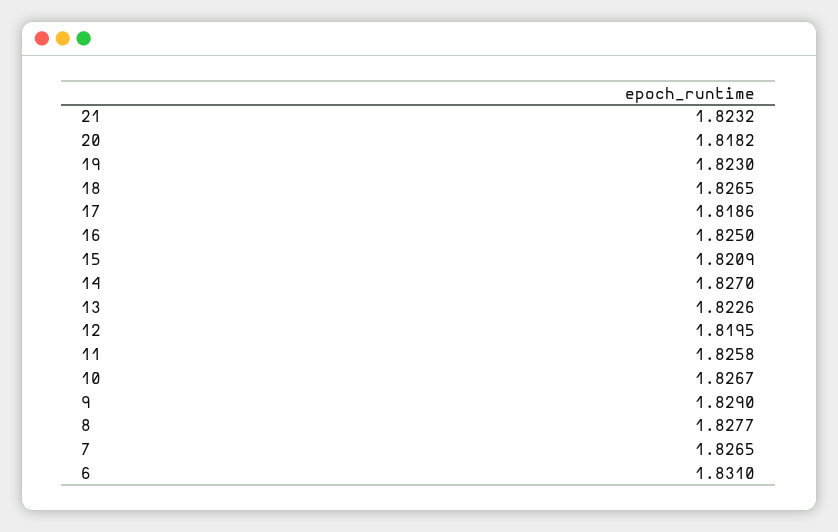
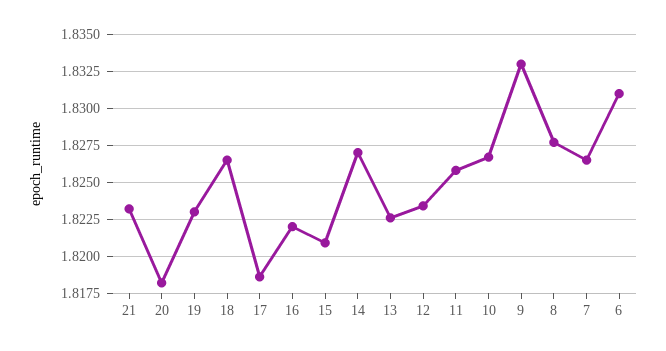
16: 1.825 -> 1.822
12: 1.8195 -> 1.8235
9: 1.829 -> 1.833

